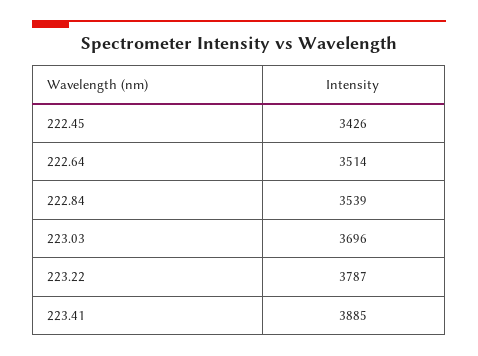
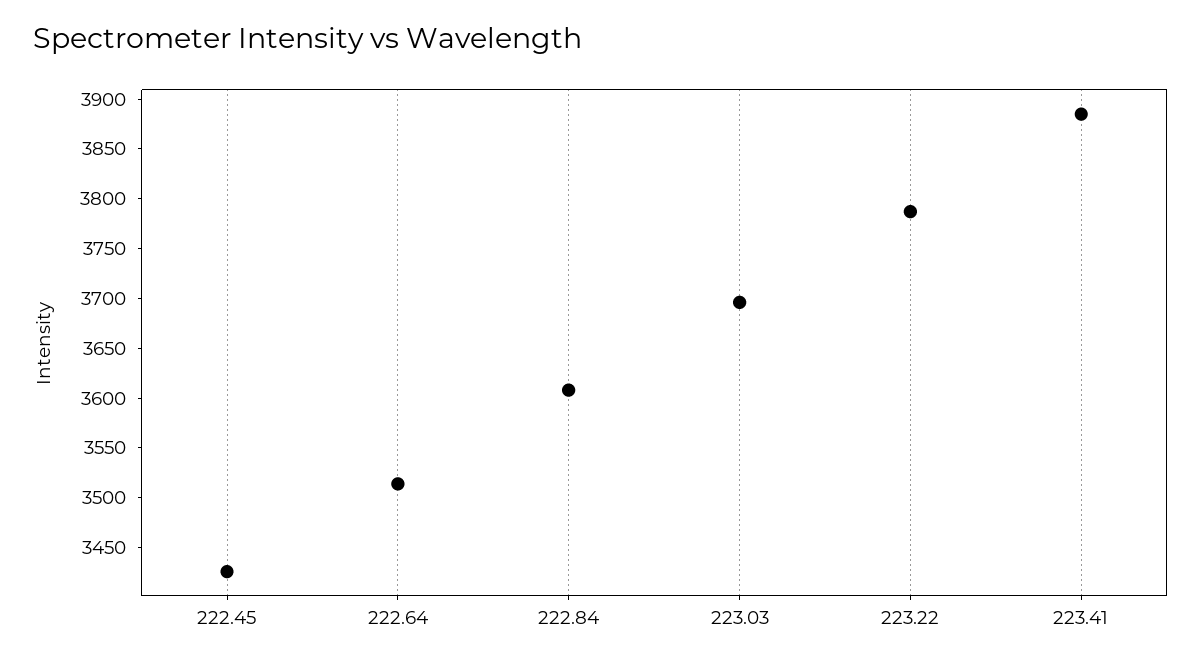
222.84: 3539 -> 3610

